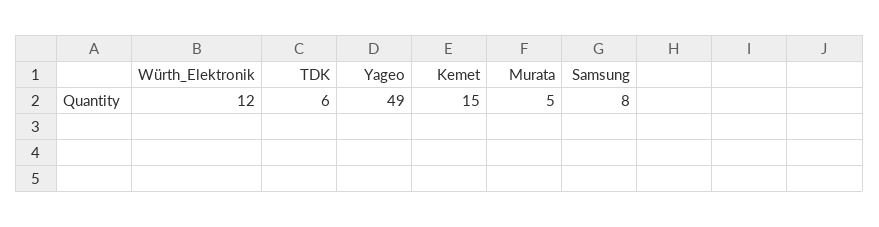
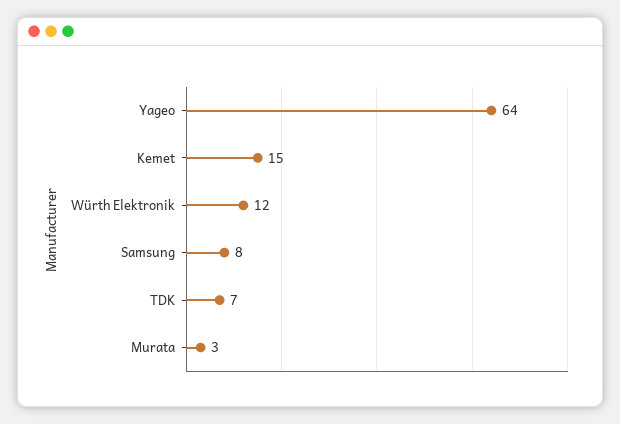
TDK: 6 -> 7
Yageo: 49 -> 64
Murata: 5 -> 3

